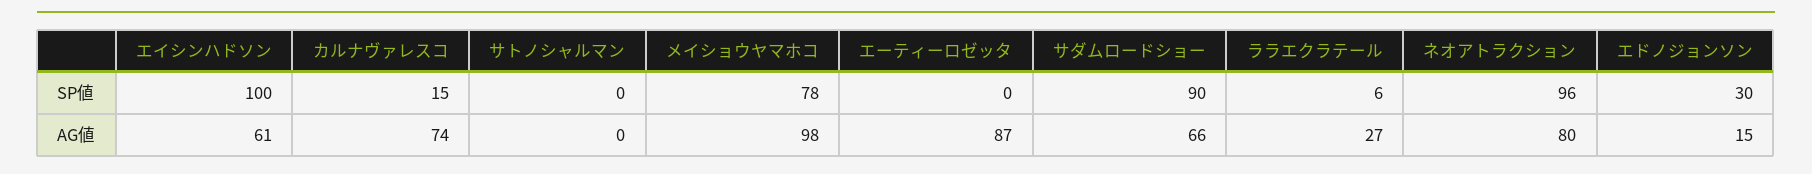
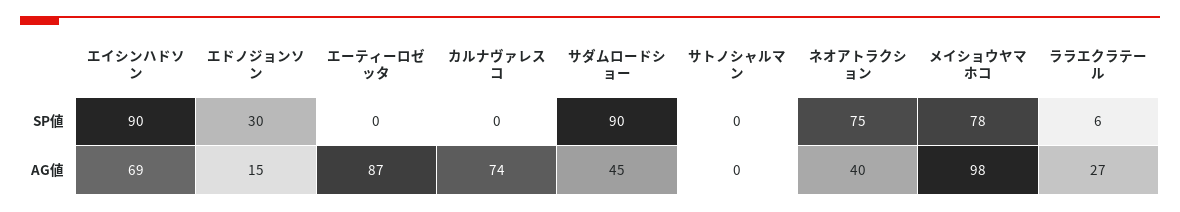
エイシンハドソン, SP値: 100 -> 90
カルナヴァレスコ, SP値: 15 -> 0
ネオアトラクション, SP値: 96 -> 75
エイシンハドソン, AG値: 61 -> 69
サダムロードショー, AG値: 66 -> 45
ネオアトラクション, AG値: 80 -> 40

